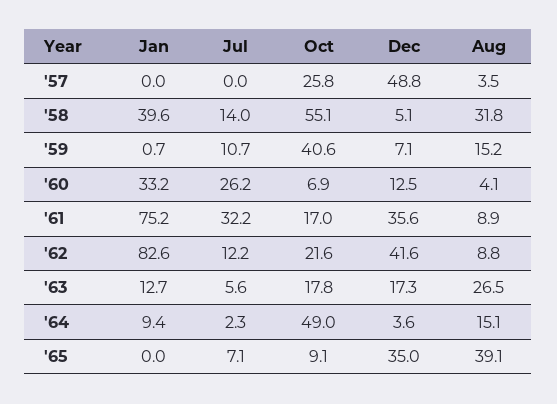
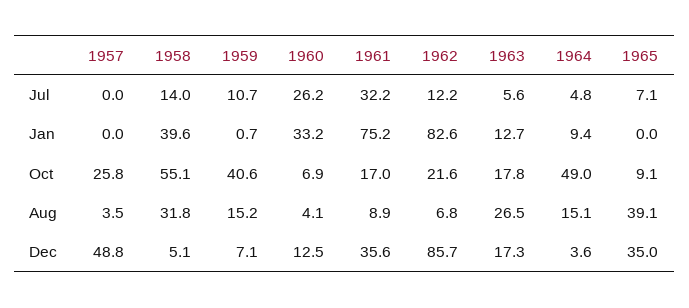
Dec, '62: 41.6 -> 85.7
Aug, '62: 8.8 -> 6.8
Jul, '64: 2.3 -> 4.8

